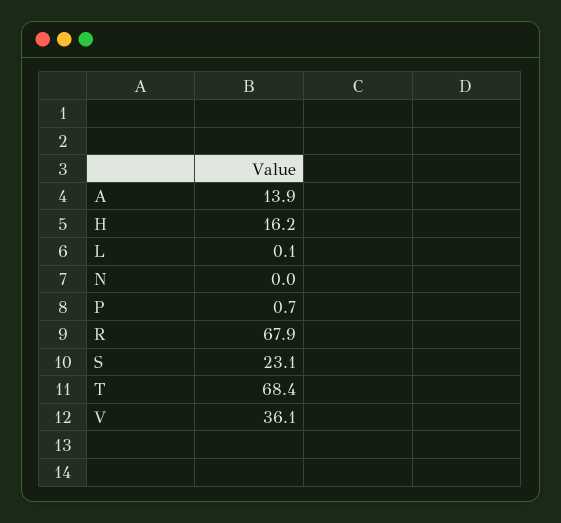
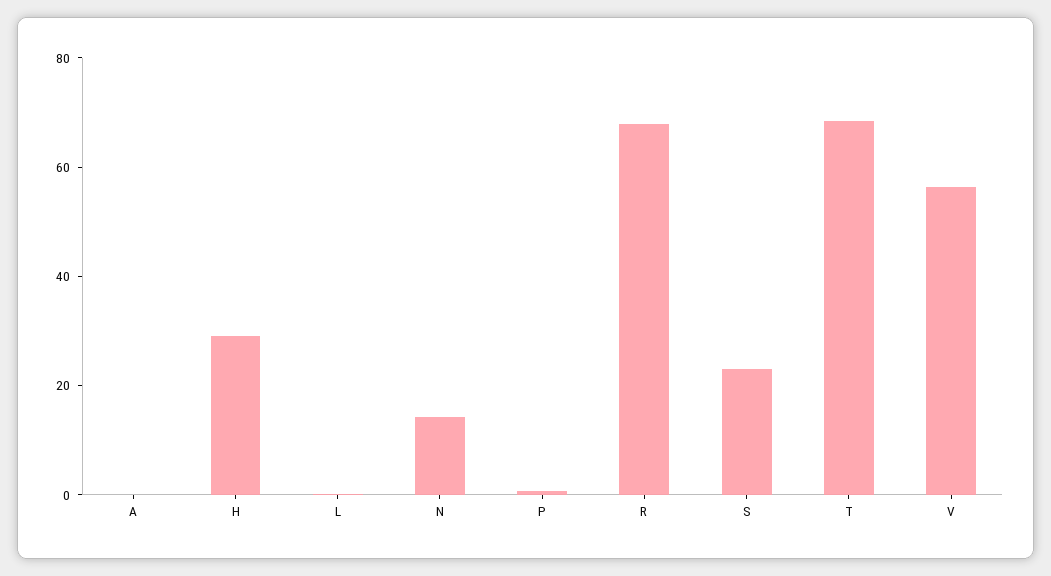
A: 13.9 -> 0
H: 16.2 -> 30
N: 0 -> 15
V: 36.1 -> 55

